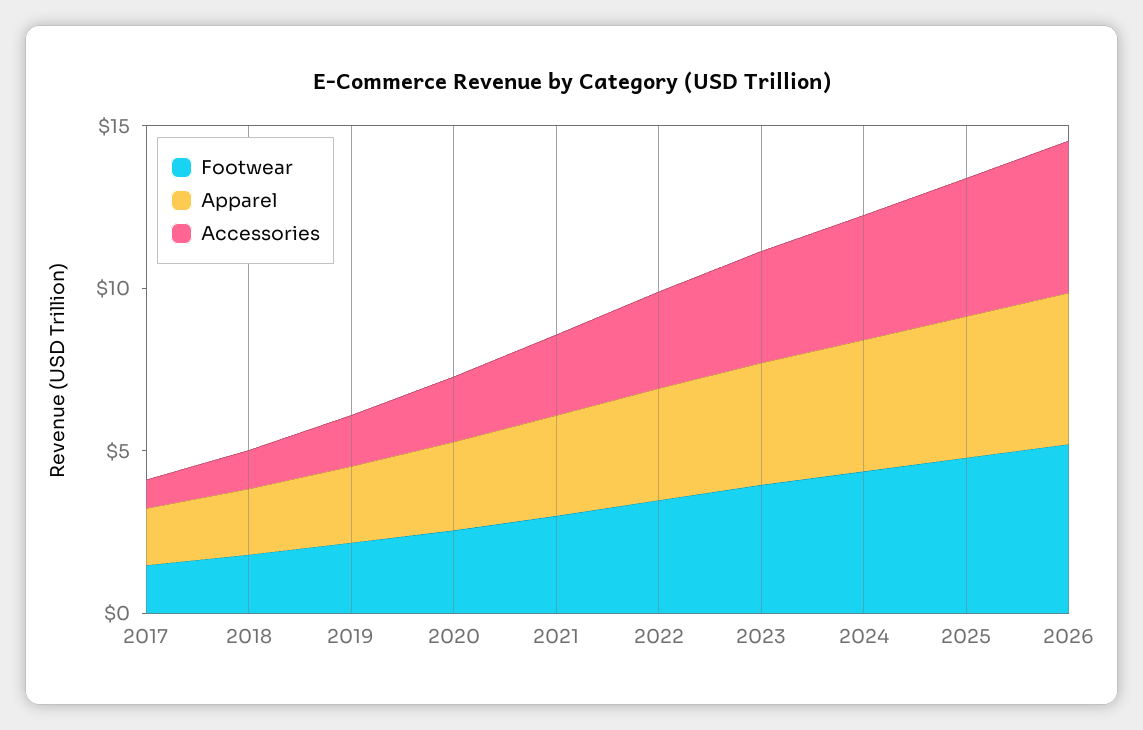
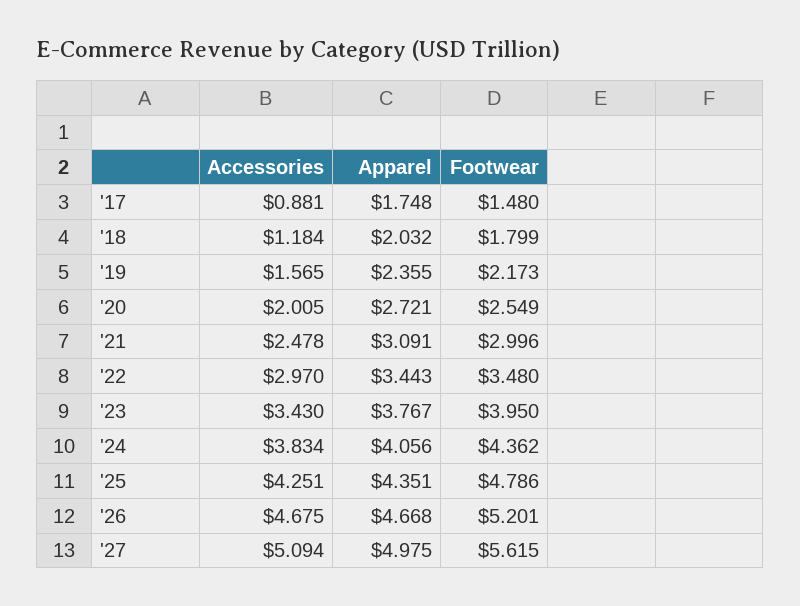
Accessories, '27: none -> 5.094
Apparel, '27: none -> 4.975
Footwear, '27: none -> 5.615

